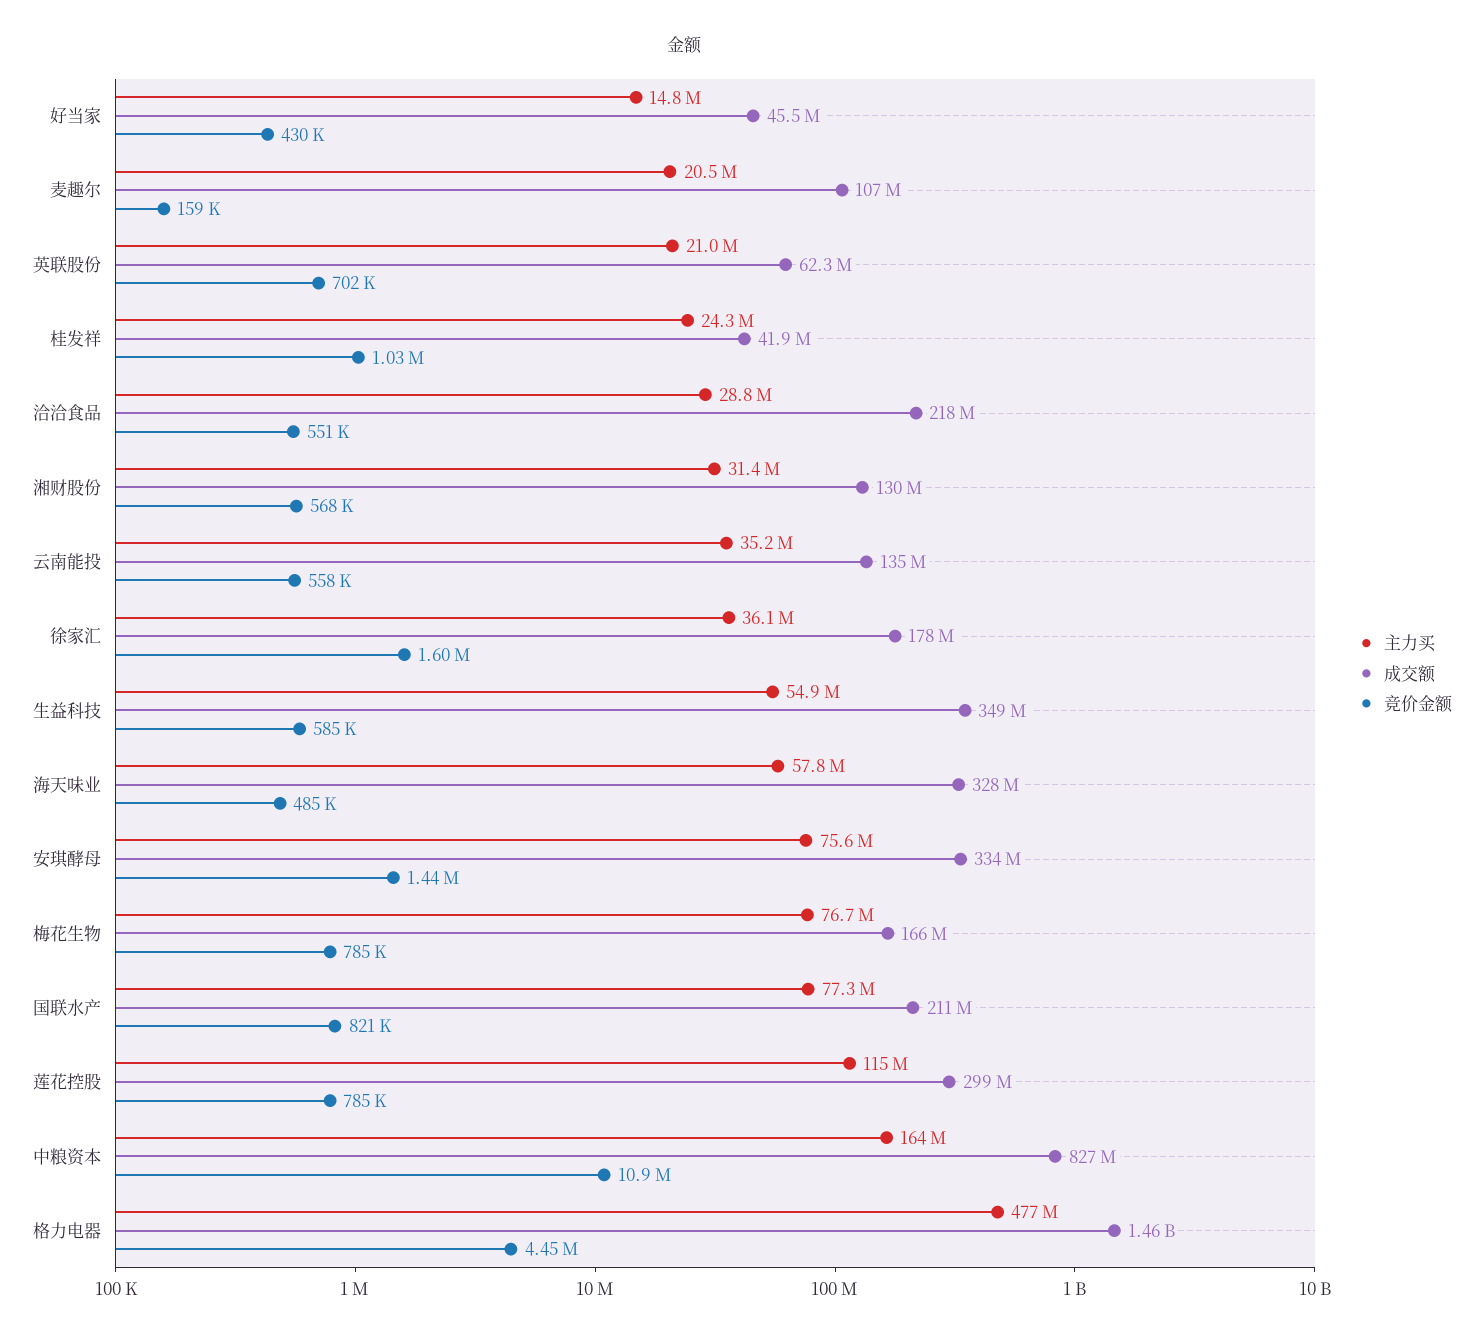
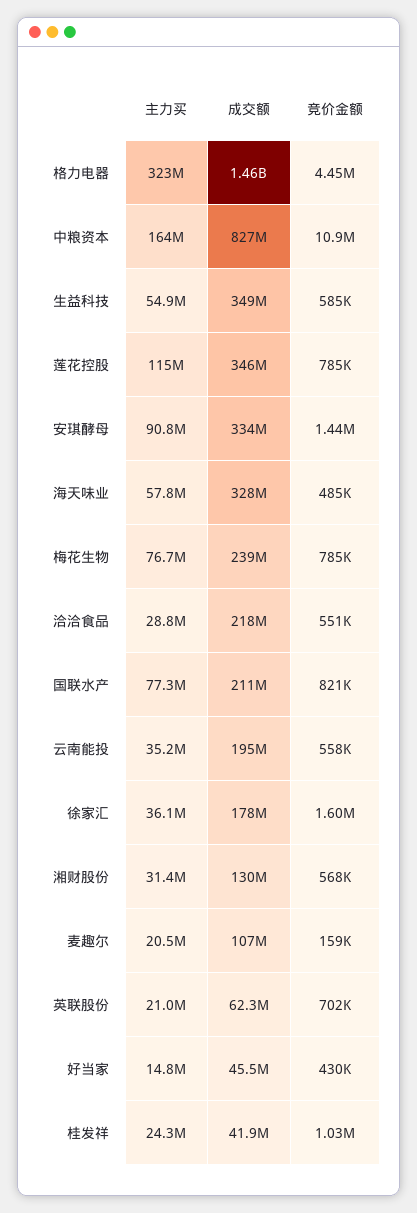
成交额, 云南能投: 135000000 -> 195000000
主力买, 安琪酵母: 75600000 -> 90800000
成交额, 梅花生物: 166000000 -> 239000000
成交额, 莲花控股: 299000000 -> 346000000
主力买, 格力电器: 477000000 -> 323000000

